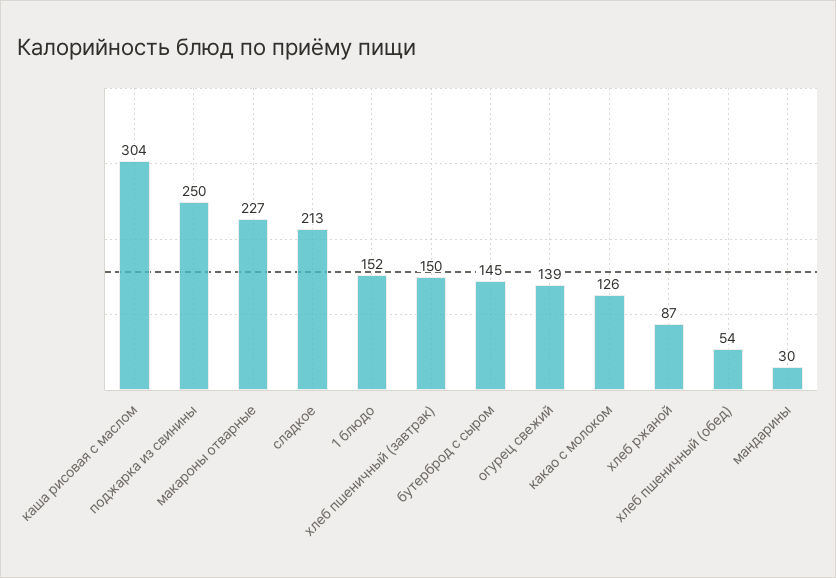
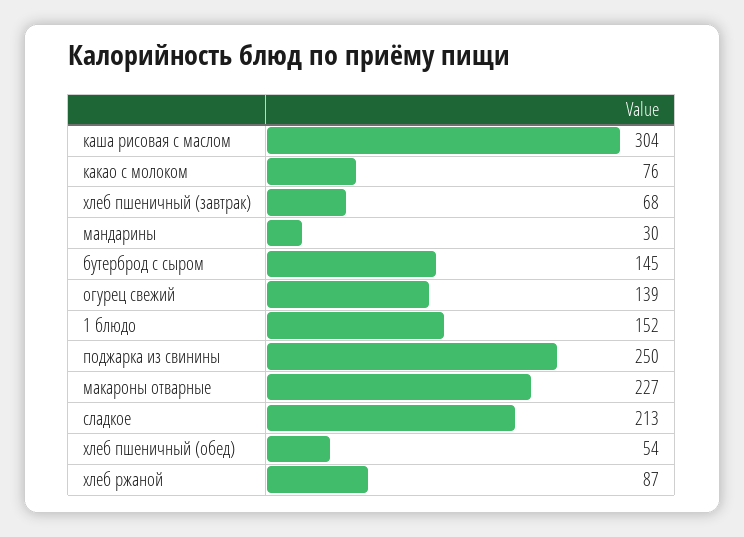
хлеб пшеничный (завтрак): 150 -> 68
какао с молоком: 126 -> 76

